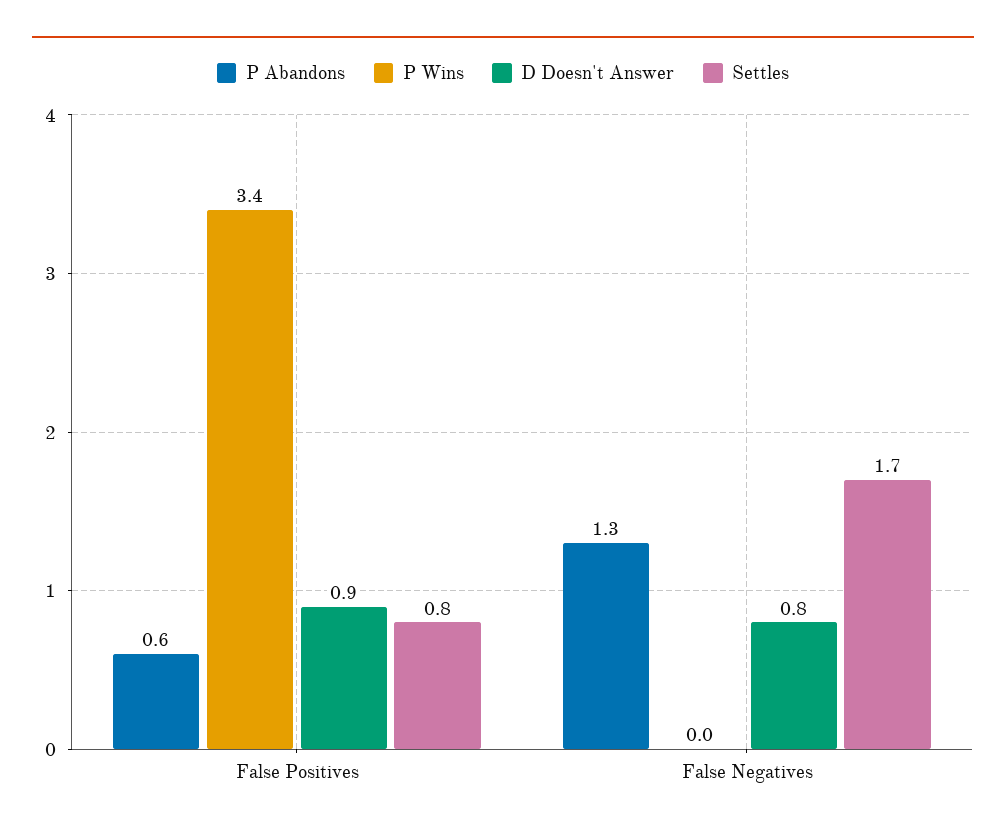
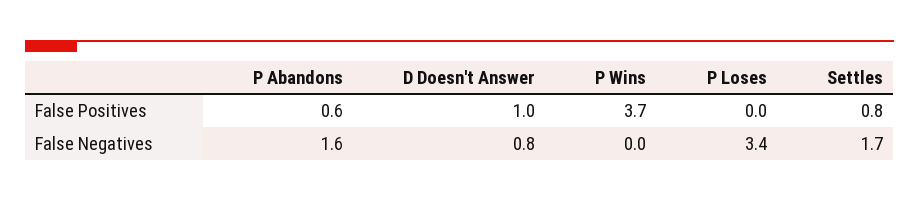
P Wins, False Positives: 3.4 -> 3.7
D Doesn't Answer, False Positives: 0.9 -> 1
P Abandons, False Negatives: 1.3 -> 1.6
P Loses, False Positives: none -> 0
P Loses, False Negatives: none -> 3.4

